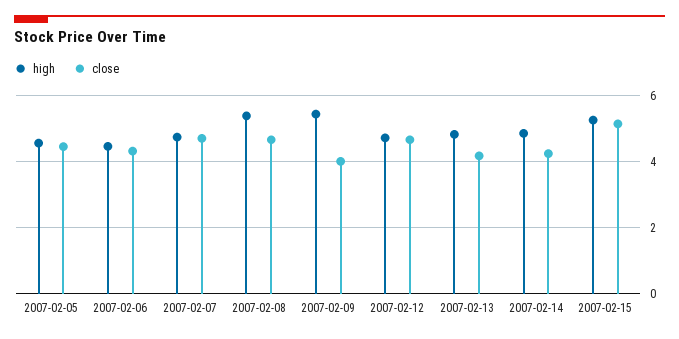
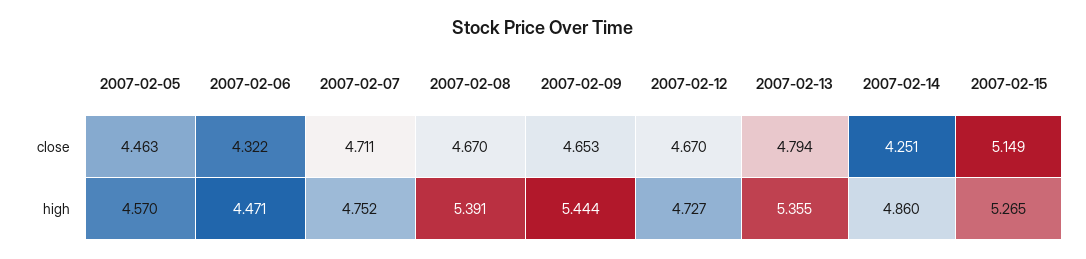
close, 2007-02-09: 4 -> 4.653
high, 2007-02-13: 4.8 -> 5.355
close, 2007-02-13: 4.2 -> 4.794

